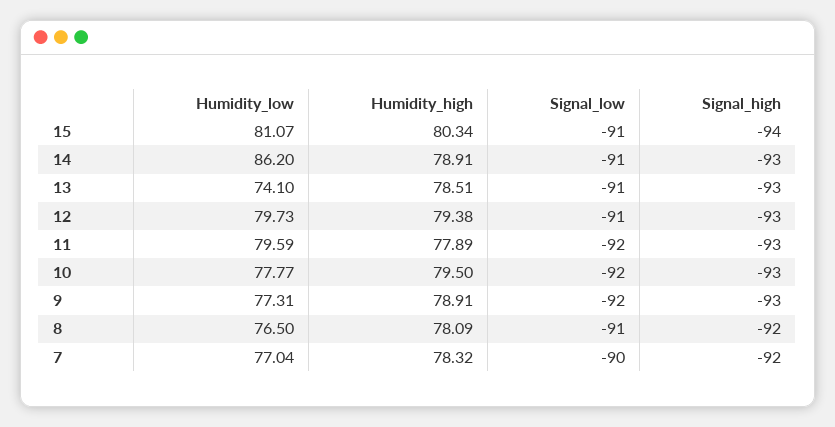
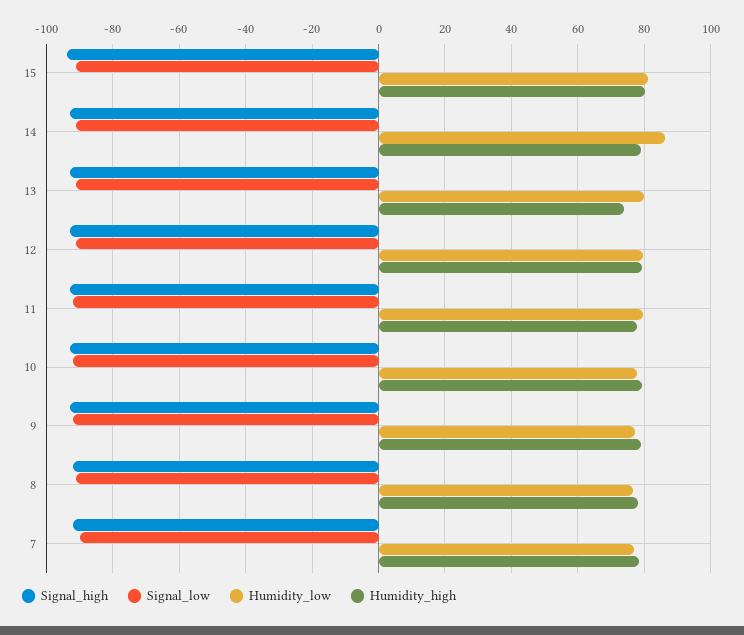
Humidity_low, 13: 74.1 -> 80
Humidity_high, 13: 78.51 -> 74

